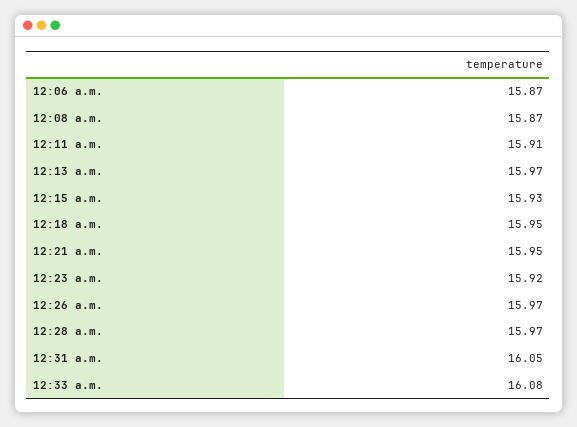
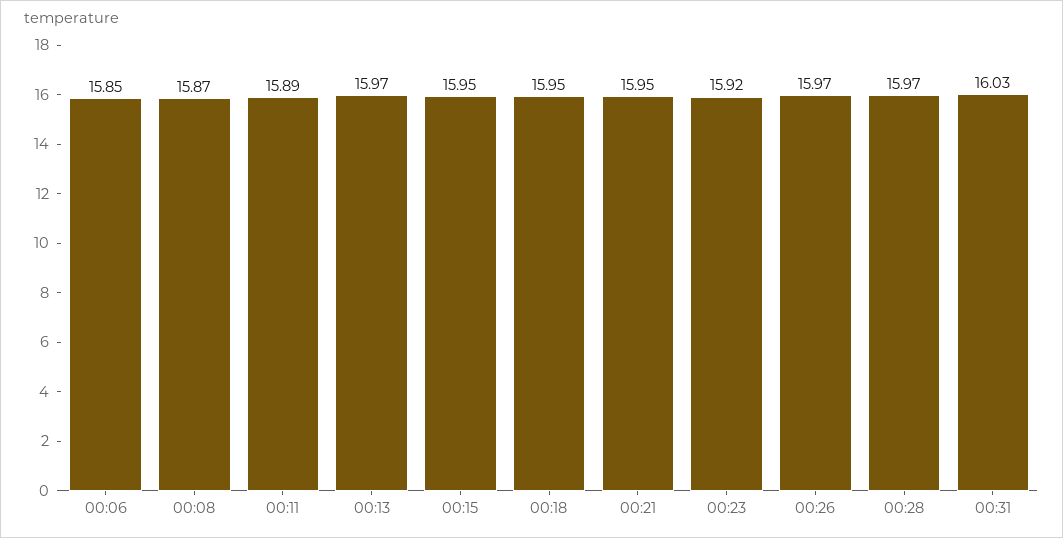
12:06 a.m.: 15.87 -> 15.85
12:11 a.m.: 15.91 -> 15.89
12:15 a.m.: 15.93 -> 15.95
12:31 a.m.: 16.05 -> 16.03
12:33 a.m.: 16.08 -> none

